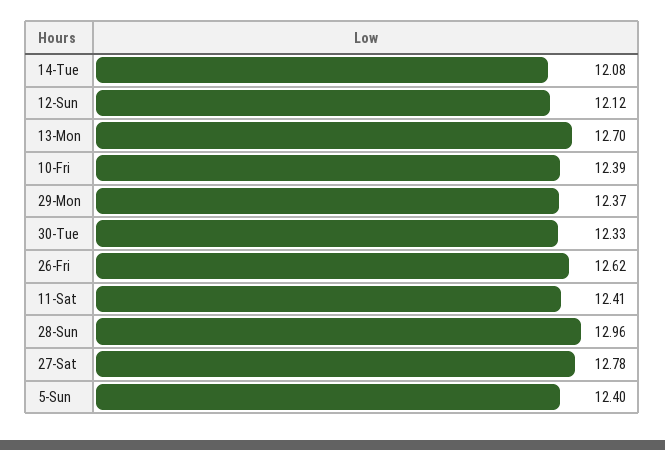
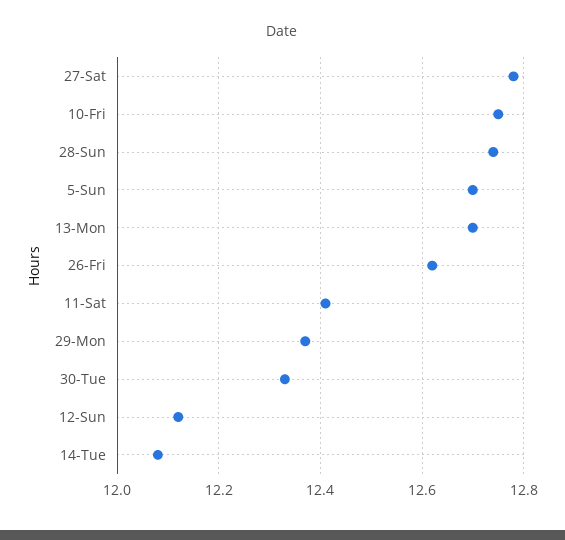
10-Fri: 12.39 -> 12.75
28-Sun: 12.96 -> 12.75
5-Sun: 12.4 -> 12.7

